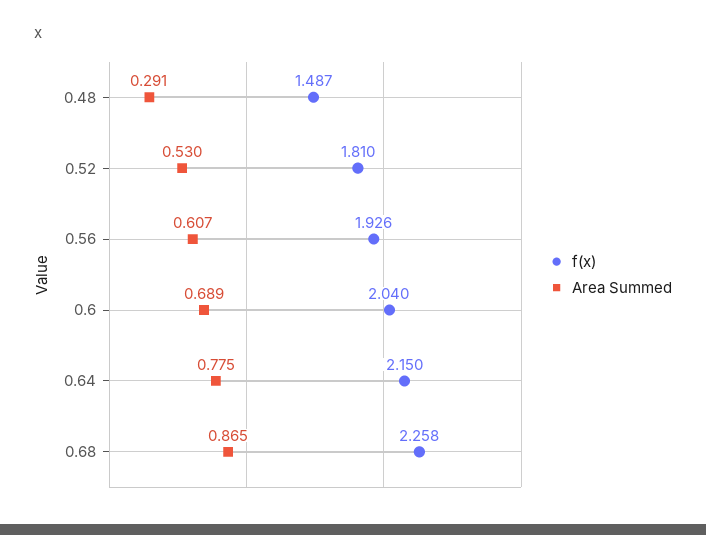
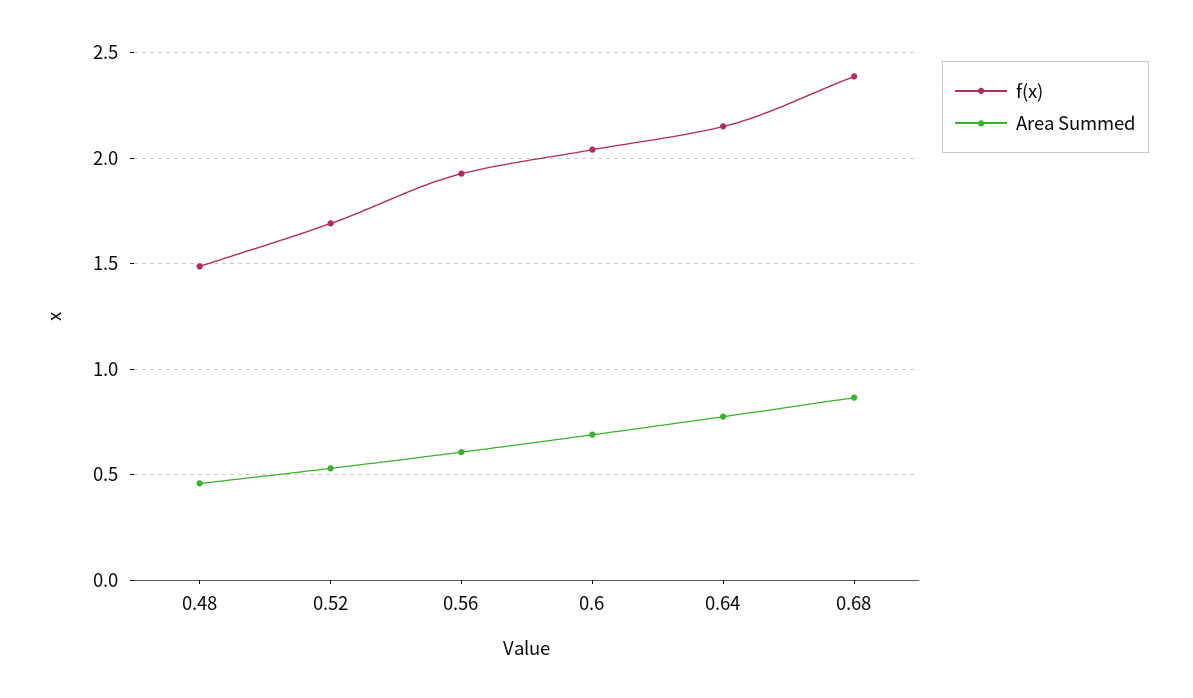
Area Summed, 0.48: 0.291 -> 0.45
f(x), 0.52: 1.81 -> 1.7
f(x), 0.68: 2.258 -> 2.4

